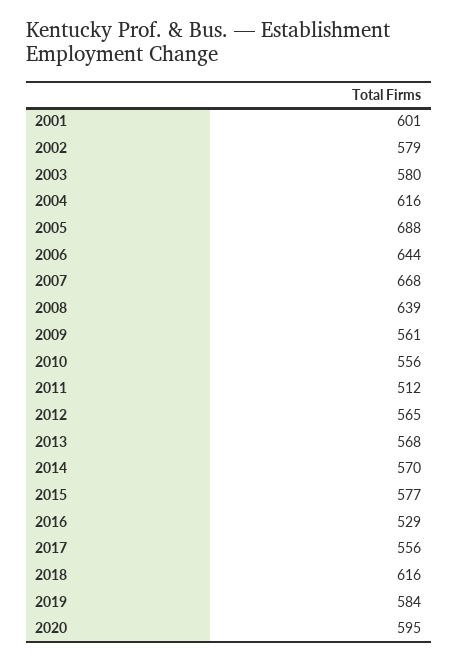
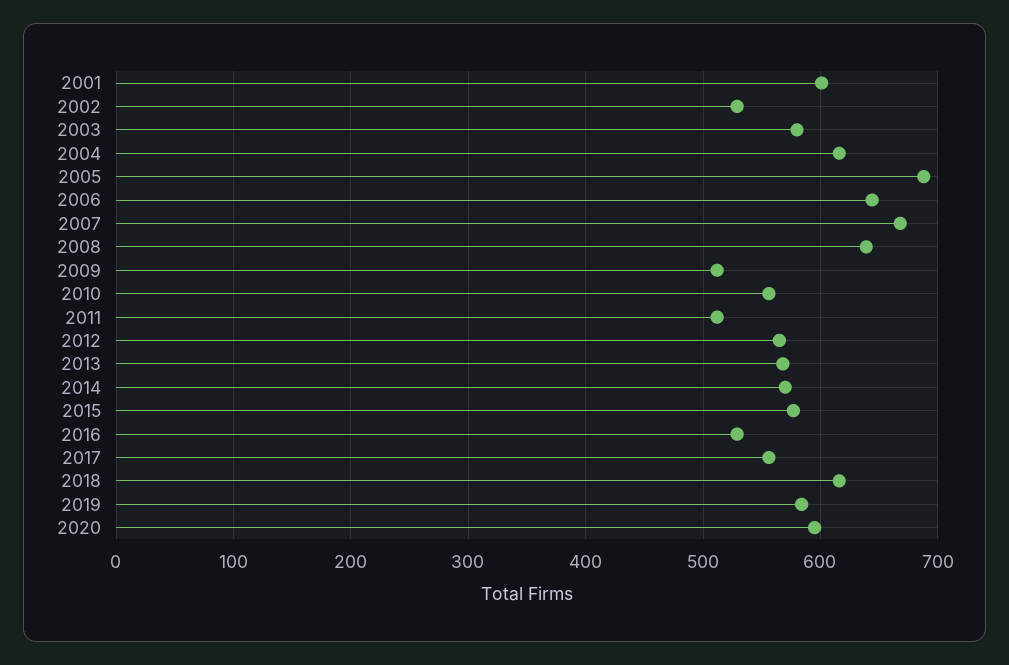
2002: 579 -> 530
2009: 561 -> 510

